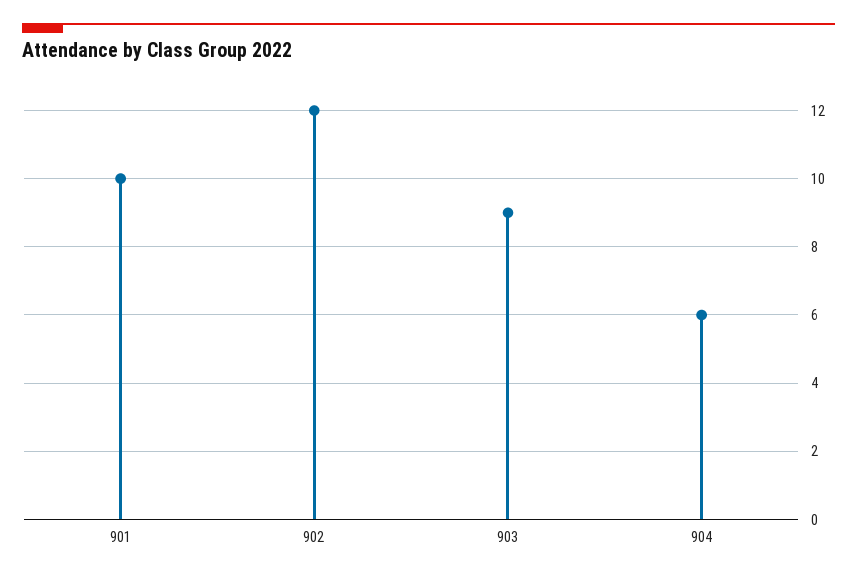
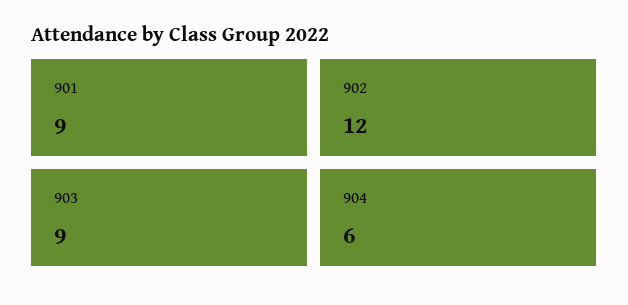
901: 10 -> 9

